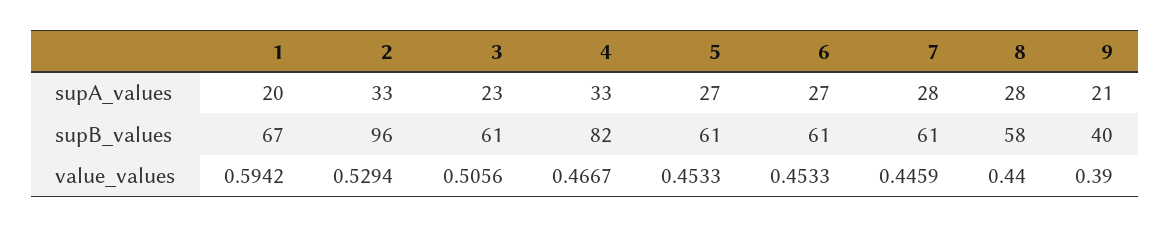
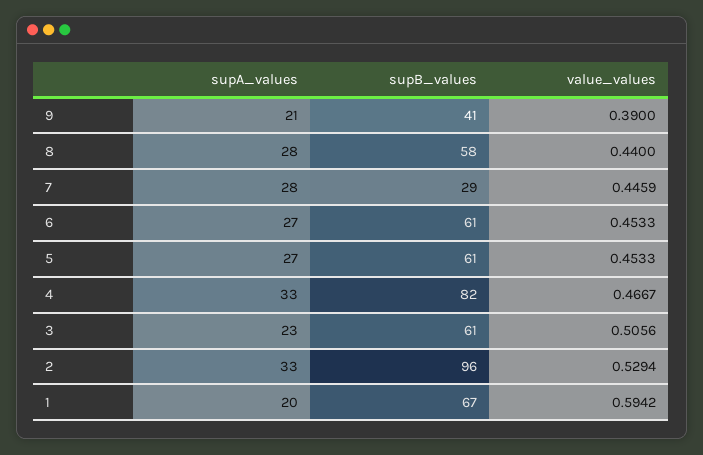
7, supB_values: 61 -> 29
9, supB_values: 40 -> 41

